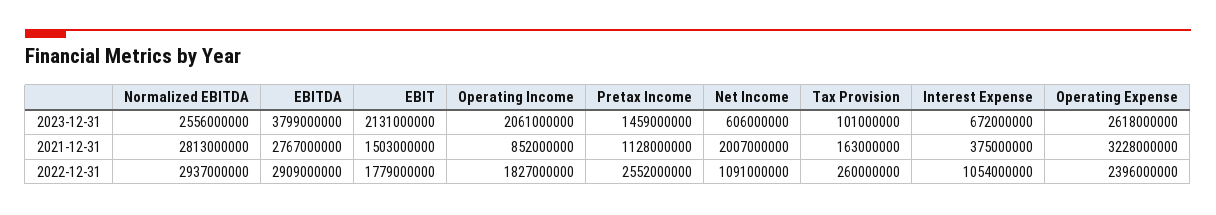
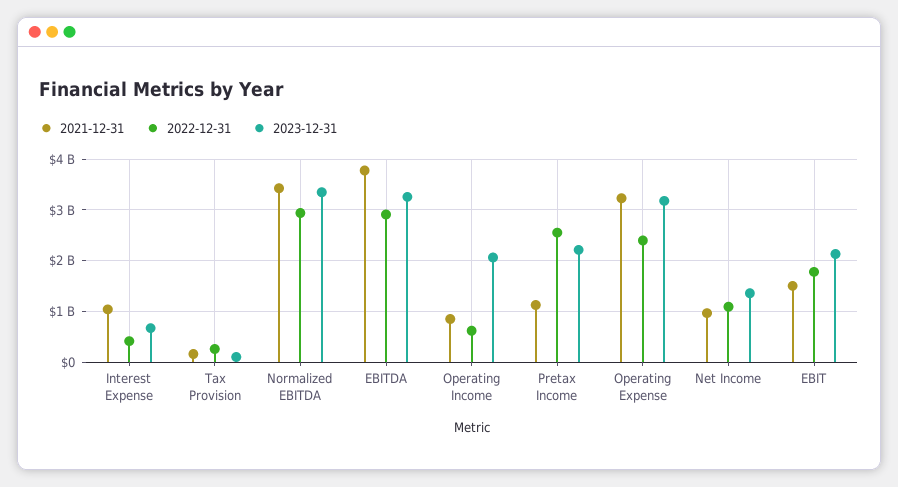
2023-12-31, Normalized EBITDA: 2556000000 -> 3400000000
2023-12-31, EBITDA: 3799000000 -> 3200000000
2023-12-31, Pretax Income: 1459000000 -> 2200000000
2023-12-31, Net Income: 606000000 -> 1400000000
2023-12-31, Operating Expense: 2618000000 -> 3200000000
2021-12-31, Normalized EBITDA: 2813000000 -> 3400000000
2021-12-31, EBITDA: 2767000000 -> 3800000000
2021-12-31, Net Income: 2007000000 -> 1000000000
2021-12-31, Interest Expense: 375000000 -> 1000000000
2022-12-31, Operating Income: 1827000000 -> 600000000
2022-12-31, Interest Expense: 1054000000 -> 400000000

